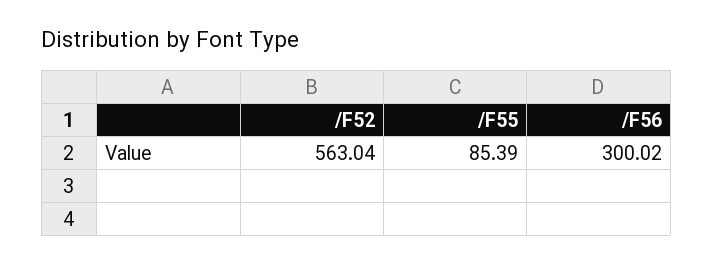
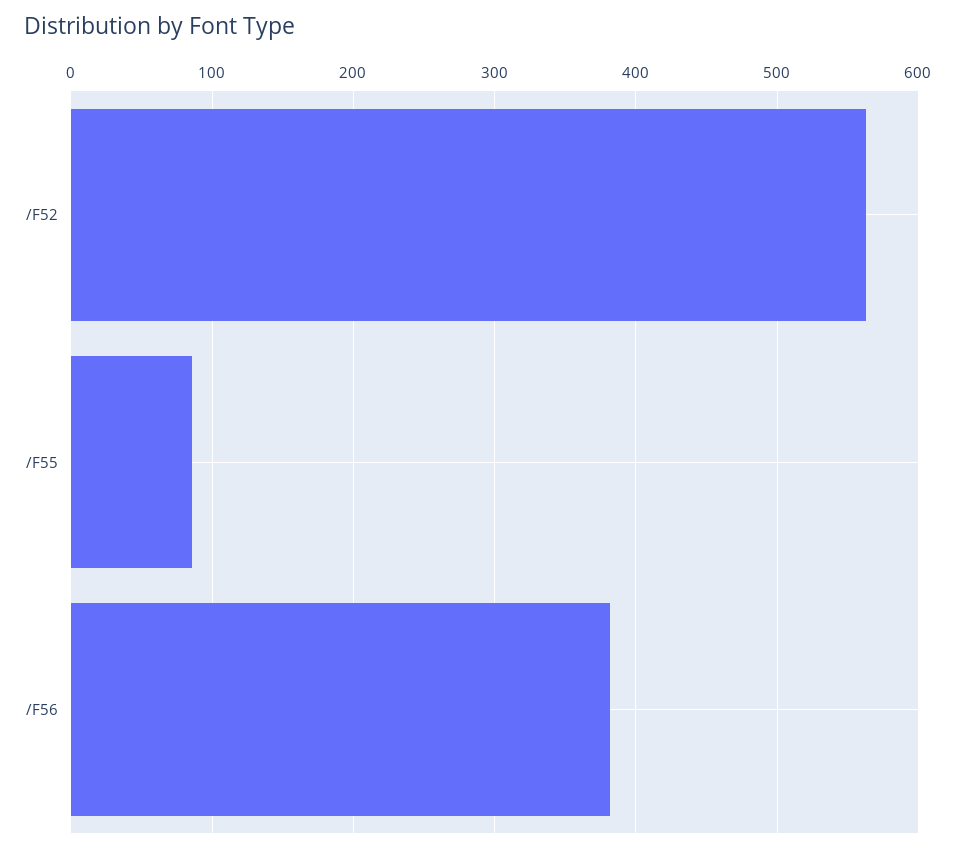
/F56: 300.02 -> 380

